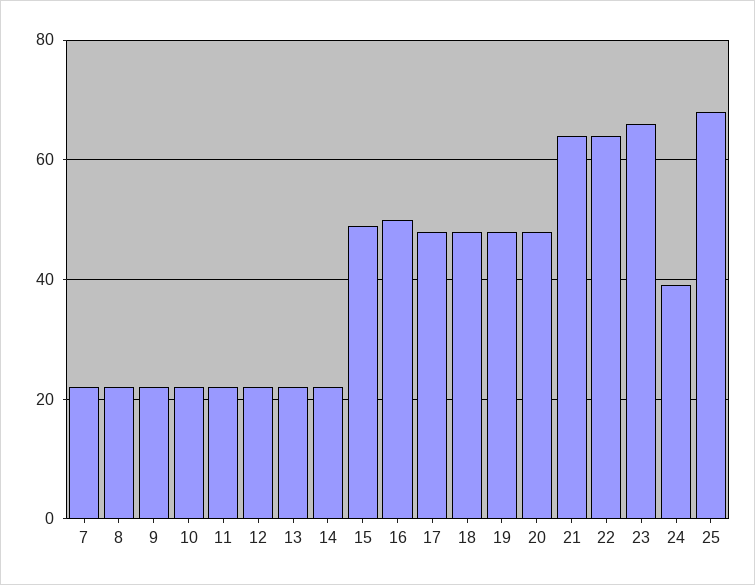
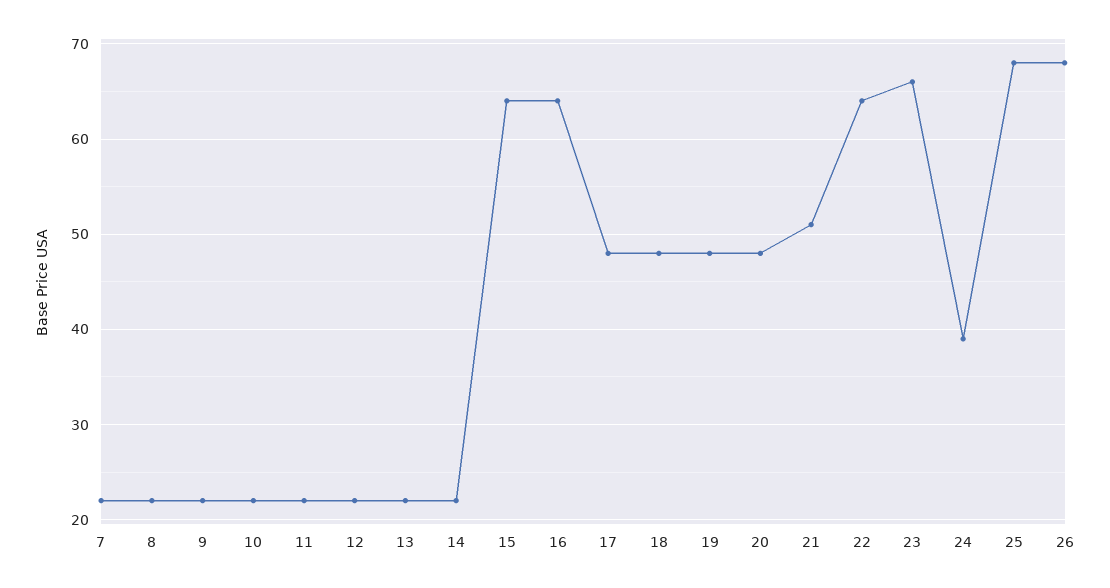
15: 50 -> 64
16: 50 -> 64
21: 65 -> 51
26: none -> 68

